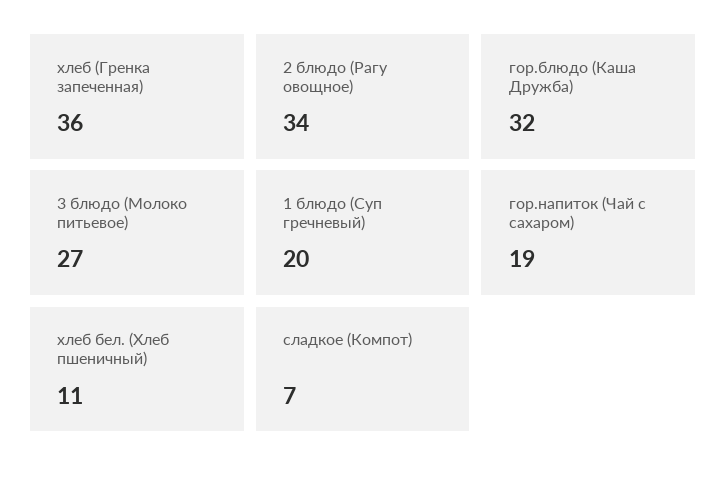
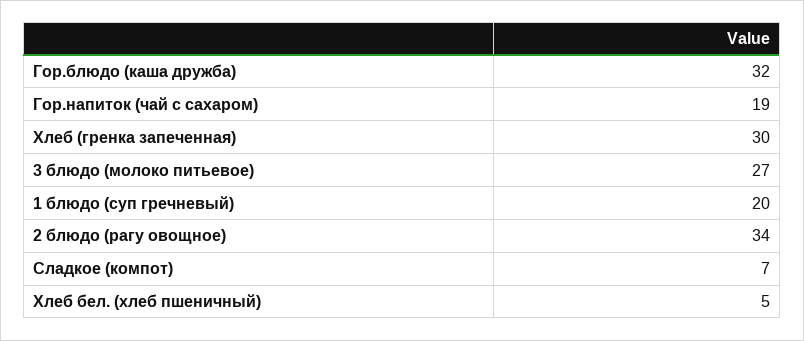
хлеб (Гренка запеченная): 36 -> 30
хлеб бел. (Хлеб пшеничный): 11 -> 5

